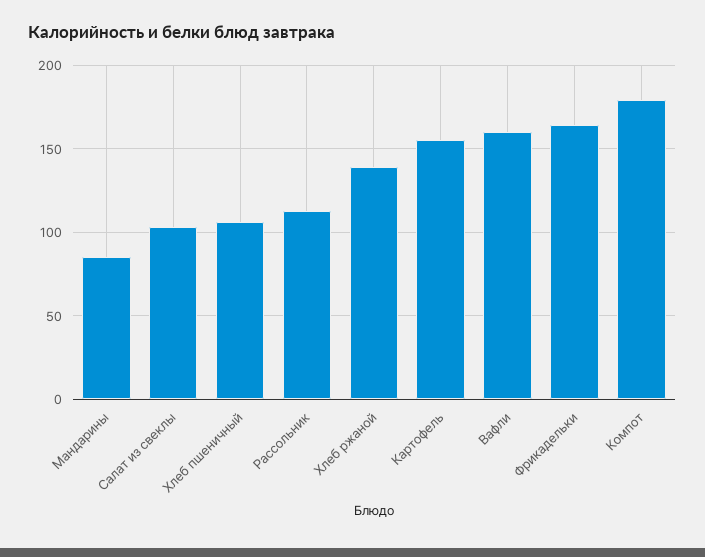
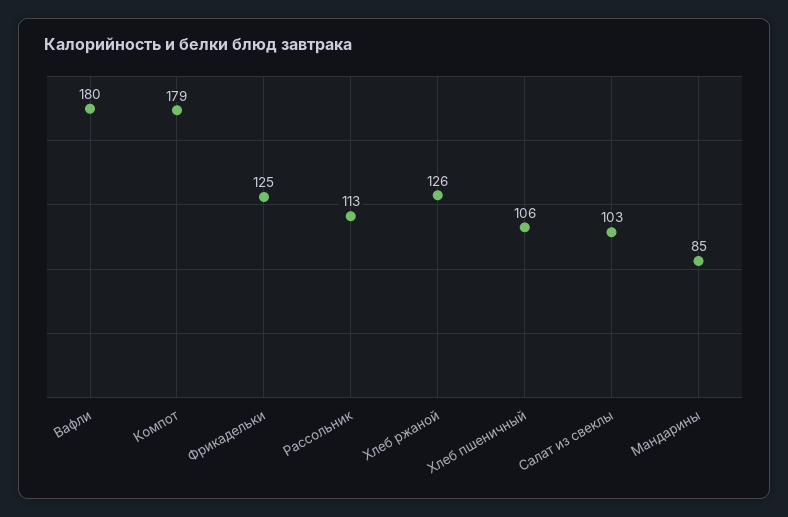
Хлеб ржаной: 140 -> 126
Картофель: 155 -> none
Вафли: 160 -> 180
Фрикадельки: 165 -> 125

